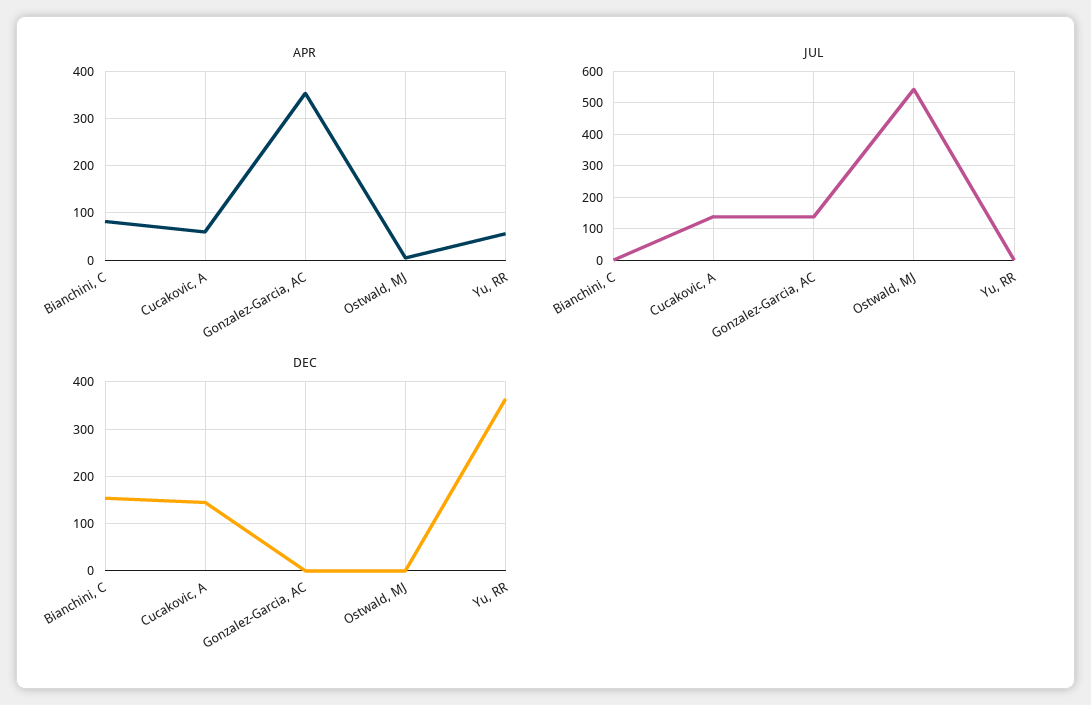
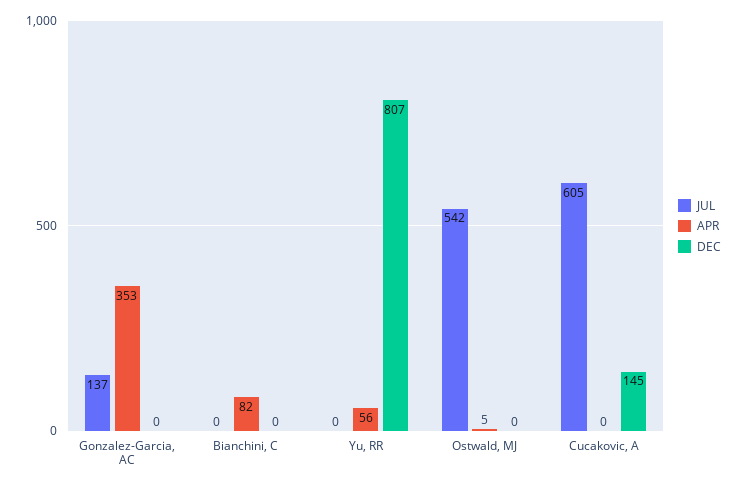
APR, Cucakovic, A: 60 -> 0
JUL, Cucakovic, A: 140 -> 605
DEC, Bianchini, C: 160 -> 0
DEC, Yu, RR: 360 -> 807

